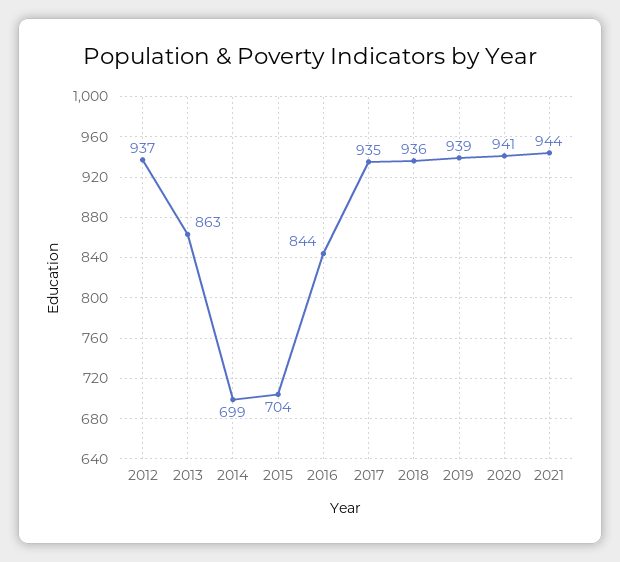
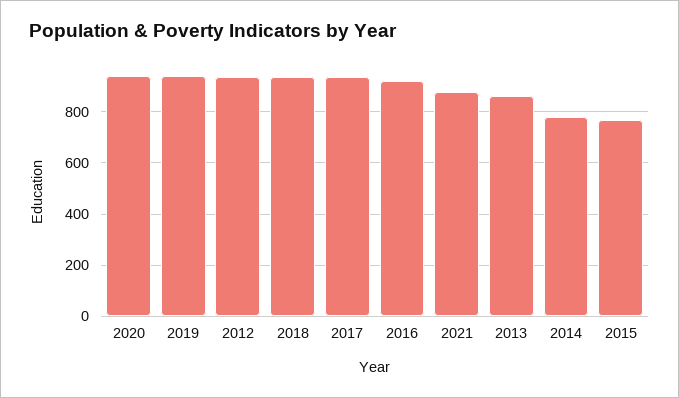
2014: 699 -> 775
2015: 704 -> 775
2016: 844 -> 925
2021: 944 -> 875

